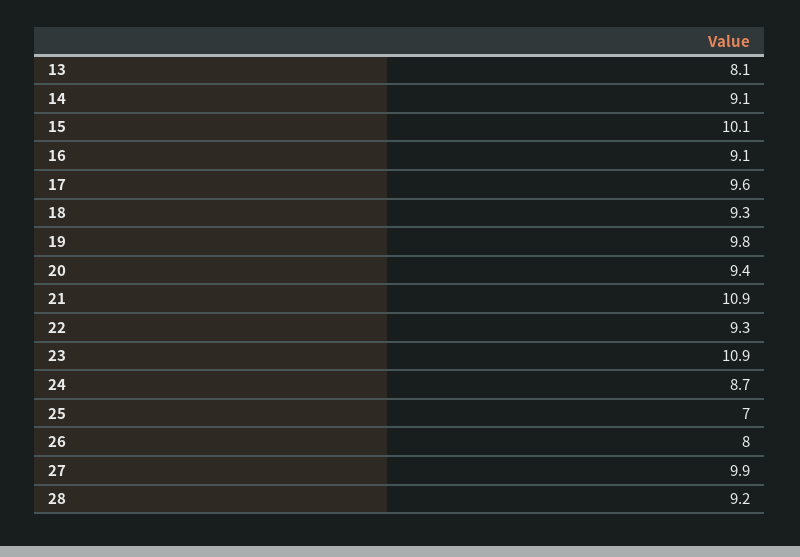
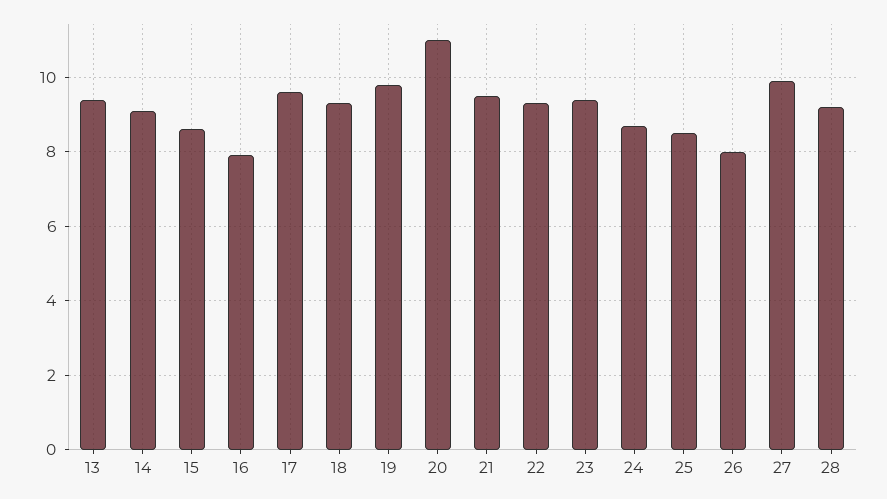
13: 8.1 -> 9.5
15: 10.1 -> 8.5
16: 9.1 -> 8
20: 9.4 -> 11
21: 10.9 -> 9.5
23: 10.9 -> 9.5
25: 7 -> 8.5

